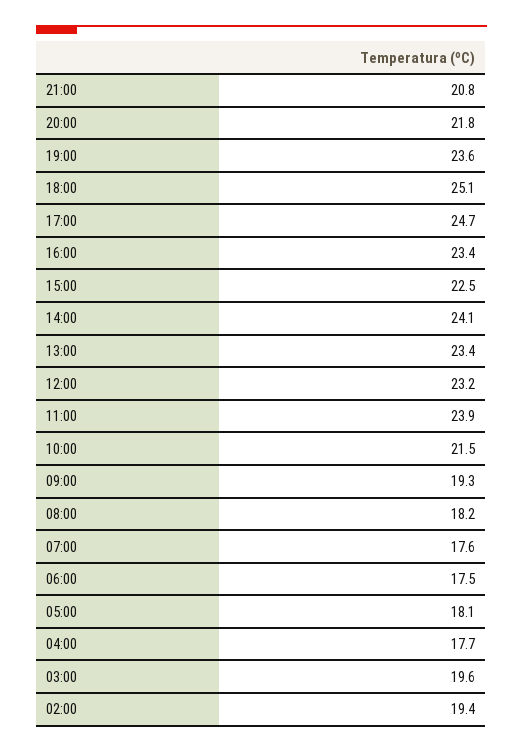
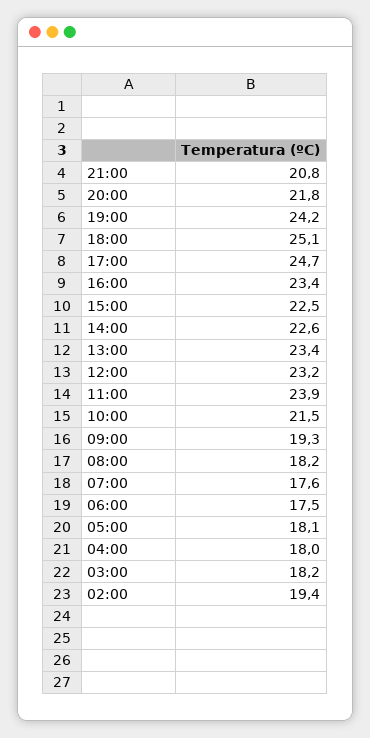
19:00: 23.6 -> 24.2
14:00: 24.1 -> 22.6
04:00: 17.7 -> 18
03:00: 19.6 -> 18.2

